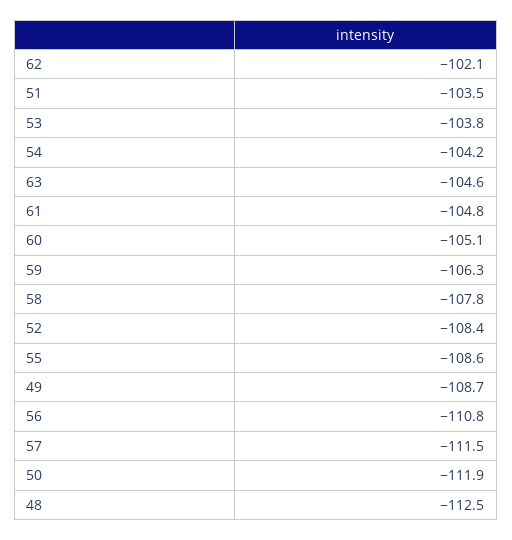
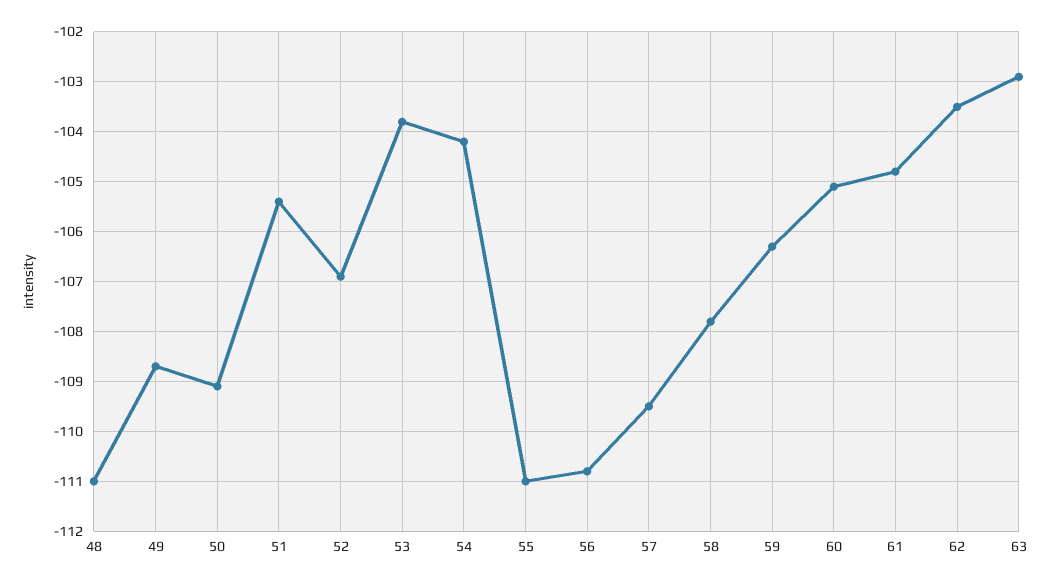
62: -102.1 -> -103.5
51: -103.5 -> -105.5
63: -104.6 -> -103
52: -108.4 -> -107
55: -108.6 -> -111
57: -111.5 -> -109.5
50: -111.9 -> -109
48: -112.5 -> -111

